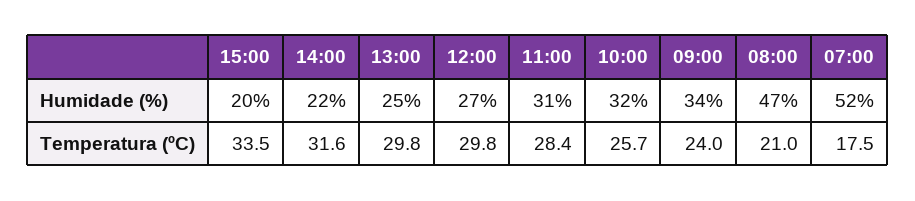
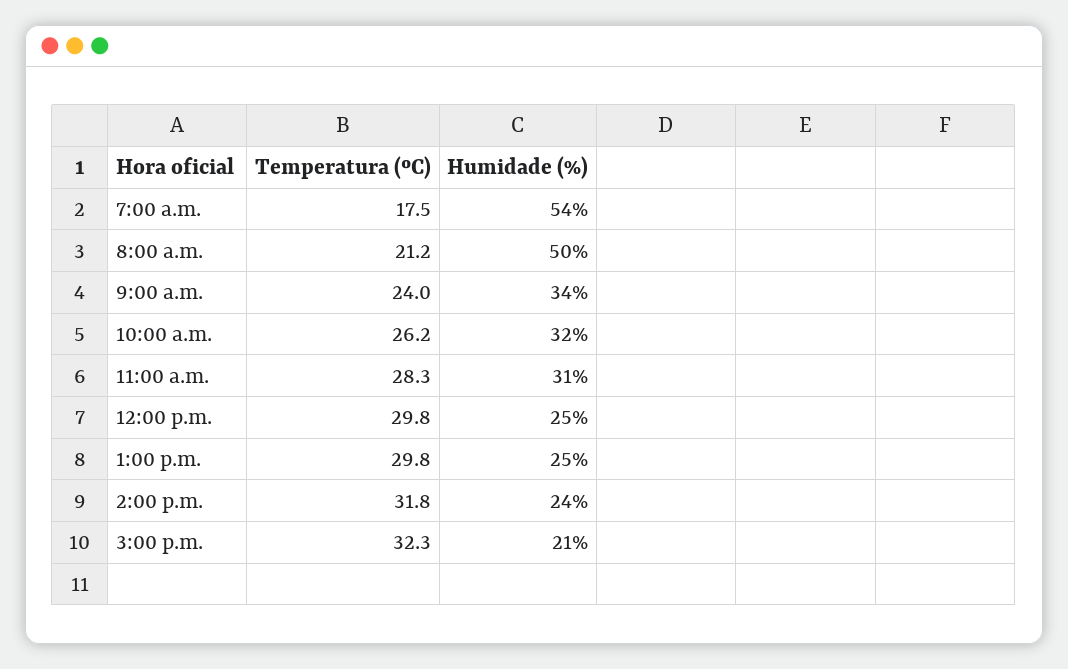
15:00, Humidade (%): 20 -> 21
14:00, Humidade (%): 22 -> 24
12:00, Humidade (%): 27 -> 25
08:00, Humidade (%): 47 -> 50
07:00, Humidade (%): 52 -> 54
15:00, Temperatura (ºC): 33.5 -> 32.3
14:00, Temperatura (ºC): 31.6 -> 31.8
11:00, Temperatura (ºC): 28.4 -> 28.3
10:00, Temperatura (ºC): 25.7 -> 26.2
08:00, Temperatura (ºC): 21 -> 21.2

